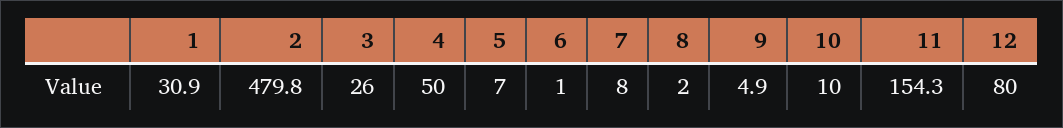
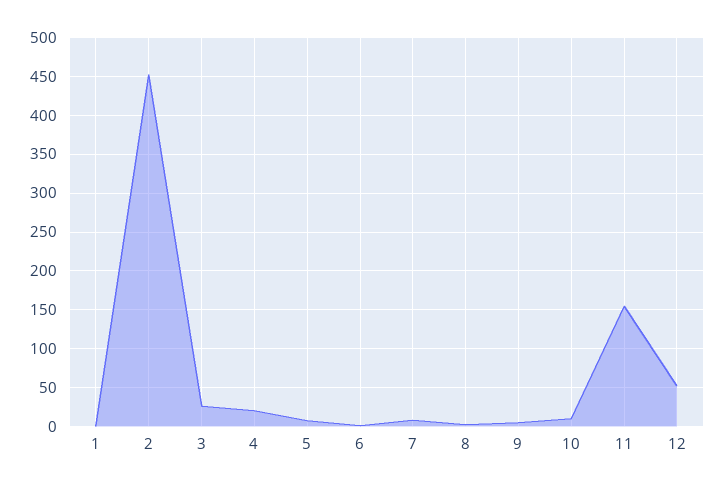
1: 30.9 -> 0
2: 479.8 -> 450
4: 50 -> 20
12: 80 -> 50

